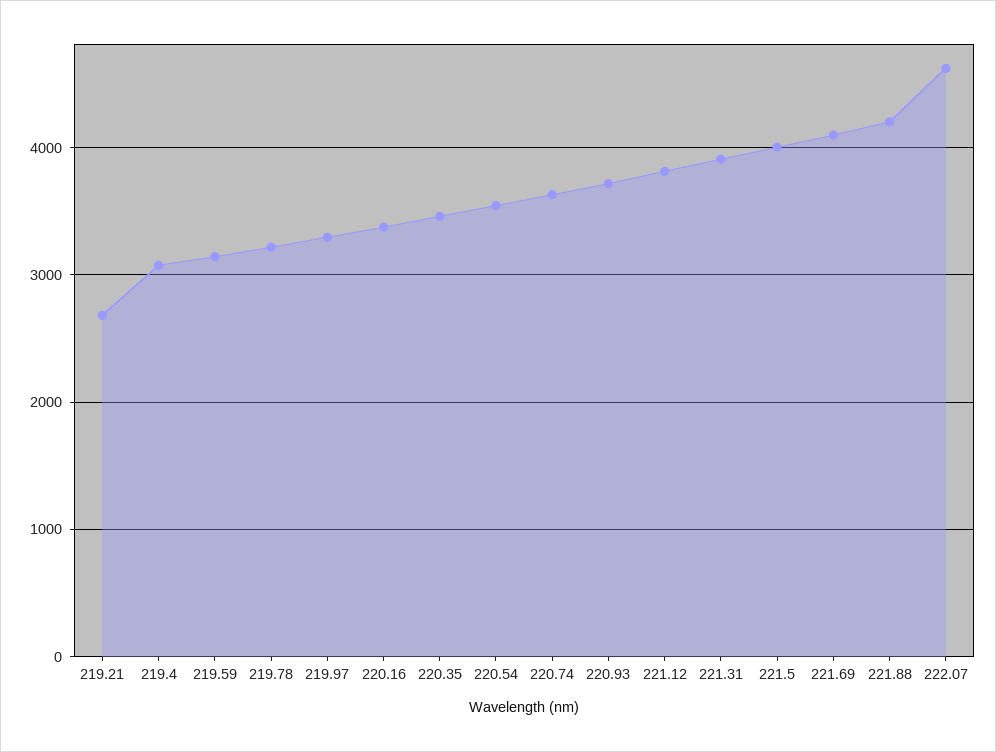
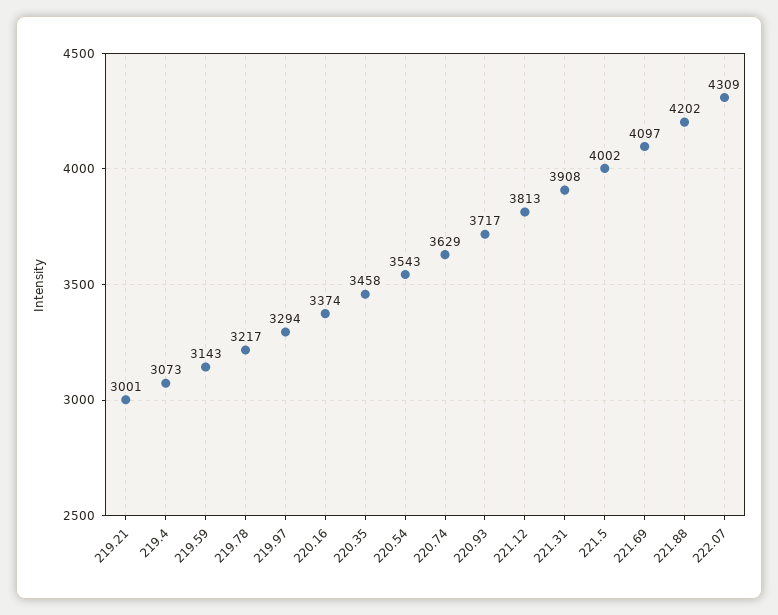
219.21: 2700 -> 3001
222.07: 4600 -> 4309

